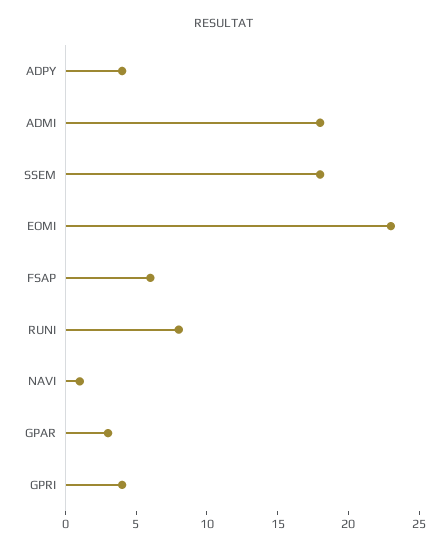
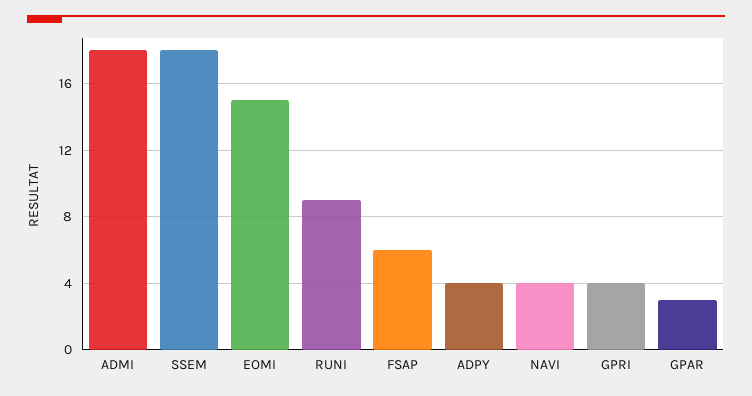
EOMI: 23 -> 15
RUNI: 8 -> 9
NAVI: 1 -> 4

